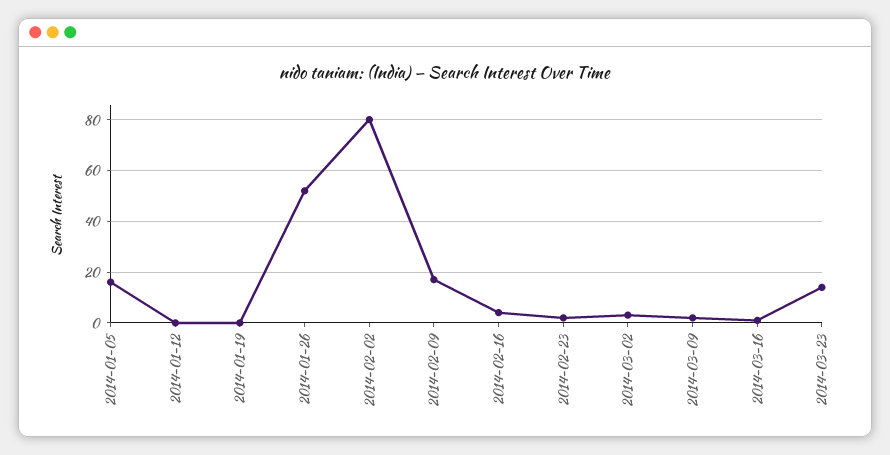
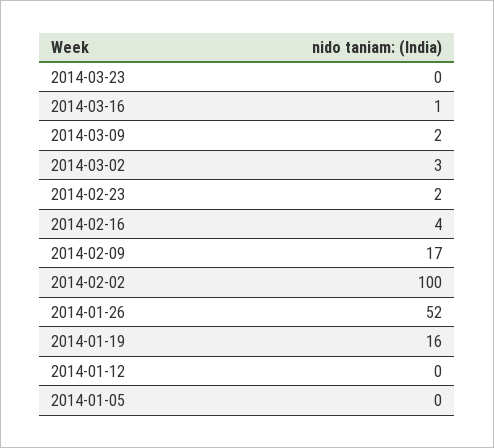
2014-01-05: 15 -> 0
2014-01-19: 0 -> 16
2014-02-02: 80 -> 100
2014-03-23: 15 -> 0

